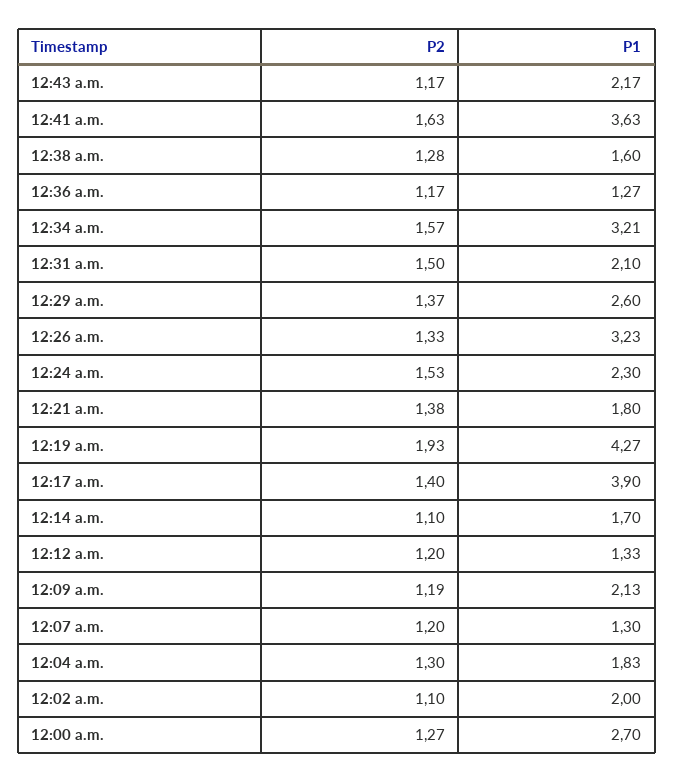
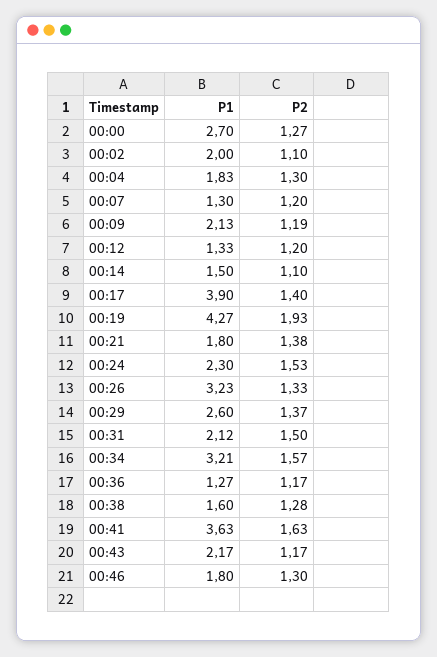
P1, 12:31 a.m.: 2.1 -> 2.12
P1, 12:14 a.m.: 1.7 -> 1.5
P1, 00:46: none -> 1.8
P2, 00:46: none -> 1.3

